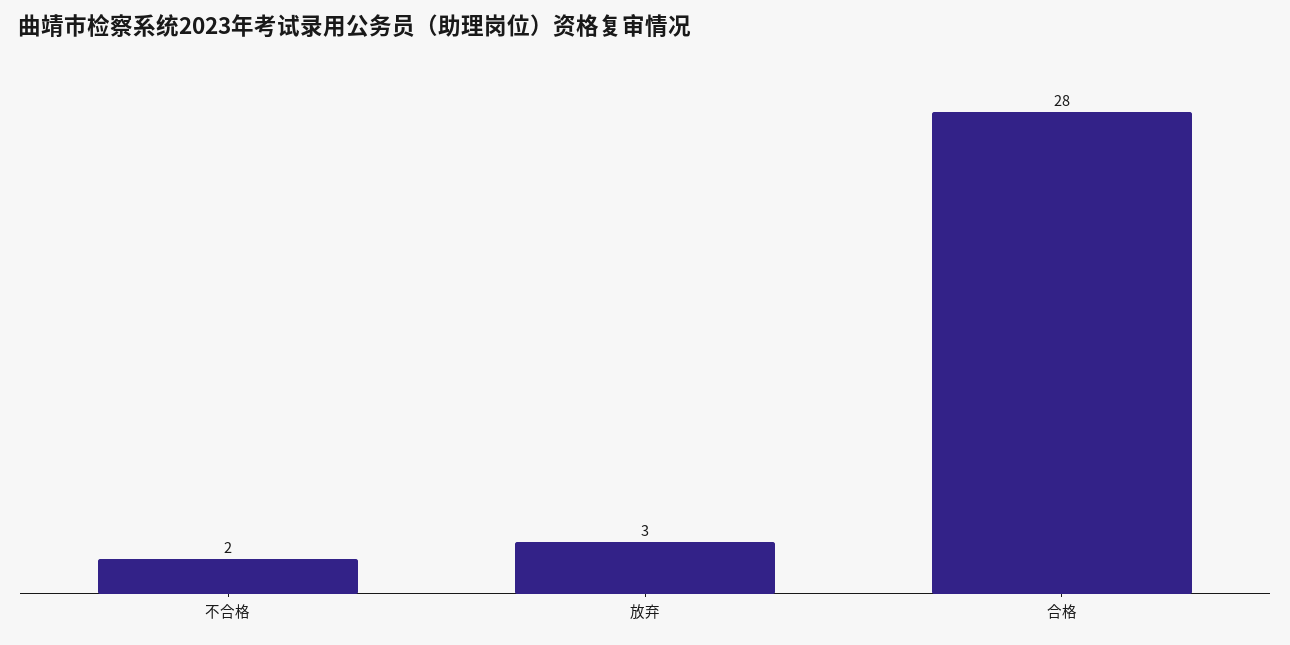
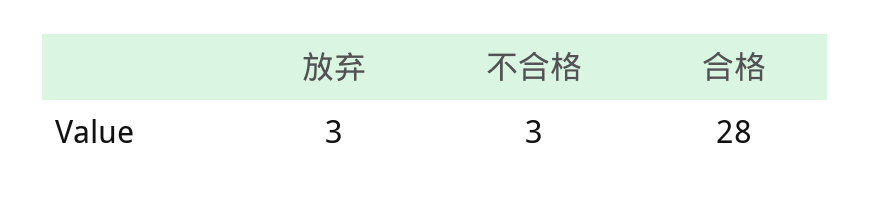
不合格: 2 -> 3

